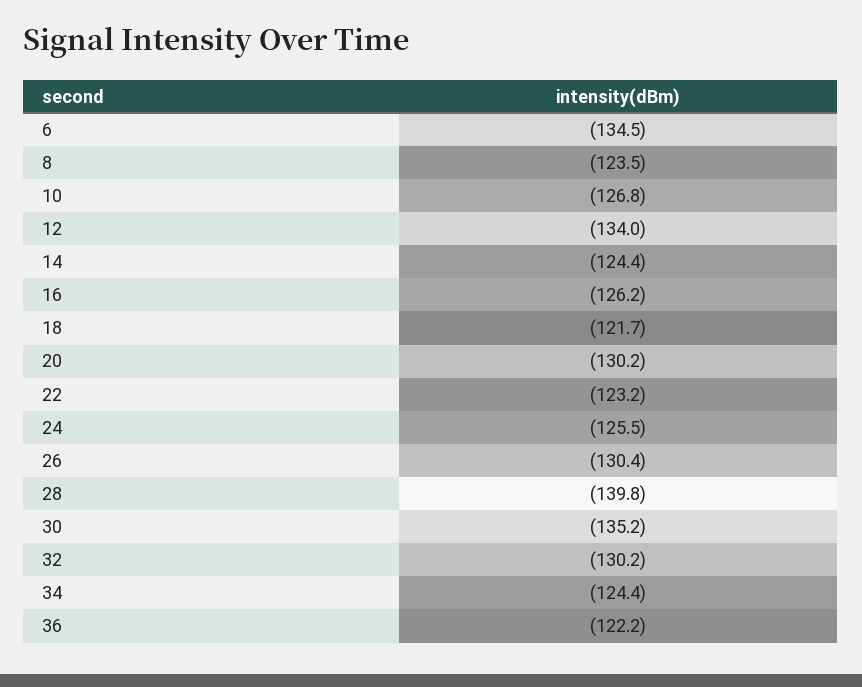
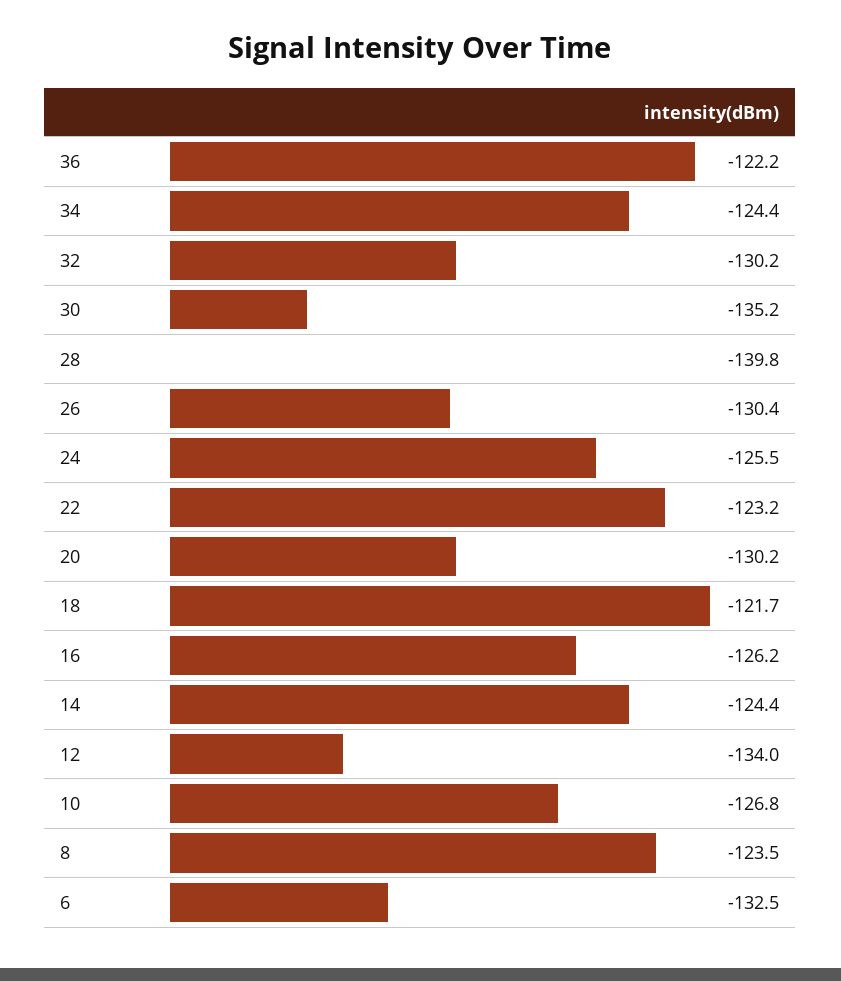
6: -134.5 -> -132.5

